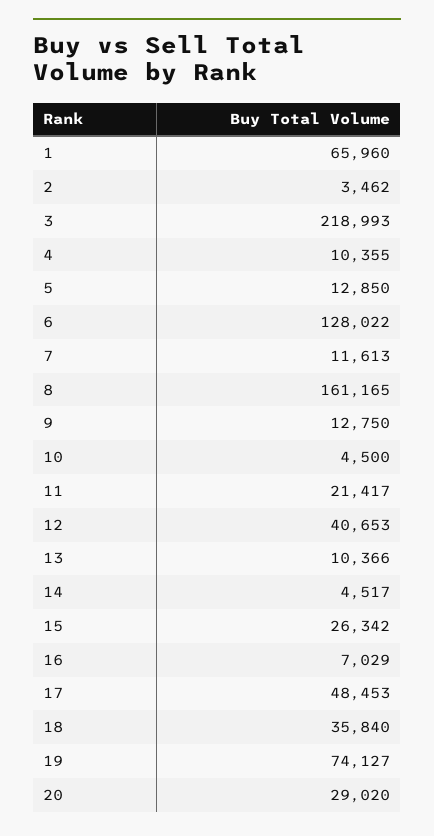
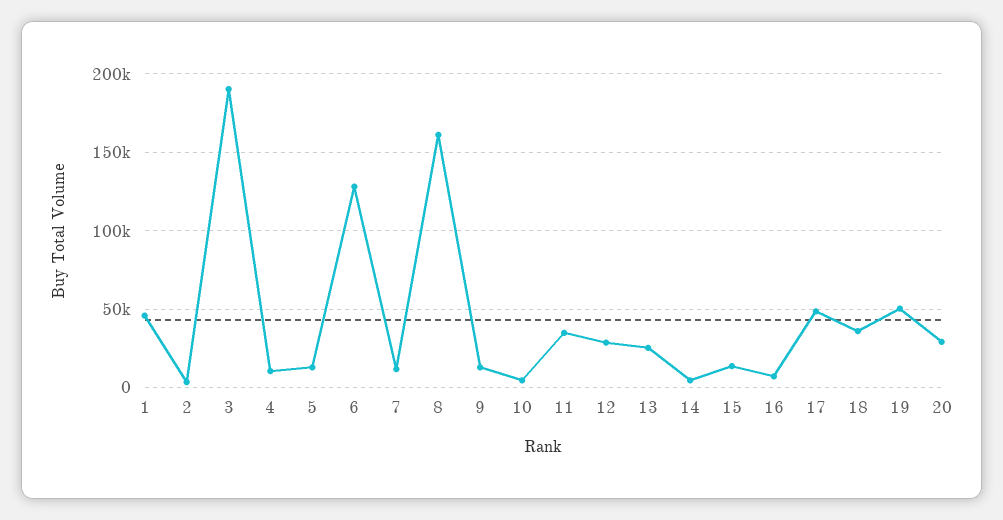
1: 65960 -> 45000
3: 218993 -> 190000
11: 21417 -> 35000
12: 40653 -> 30000
13: 10366 -> 25000
15: 26342 -> 15000
19: 74127 -> 50000

